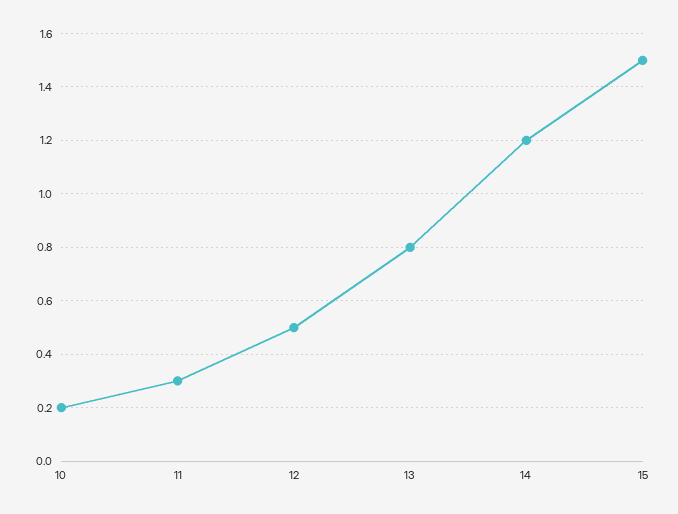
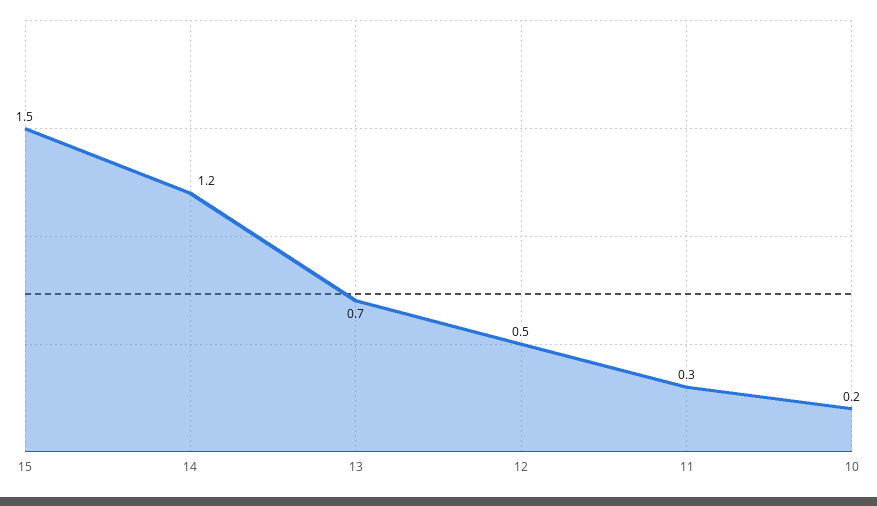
13: 0.8 -> 0.7

